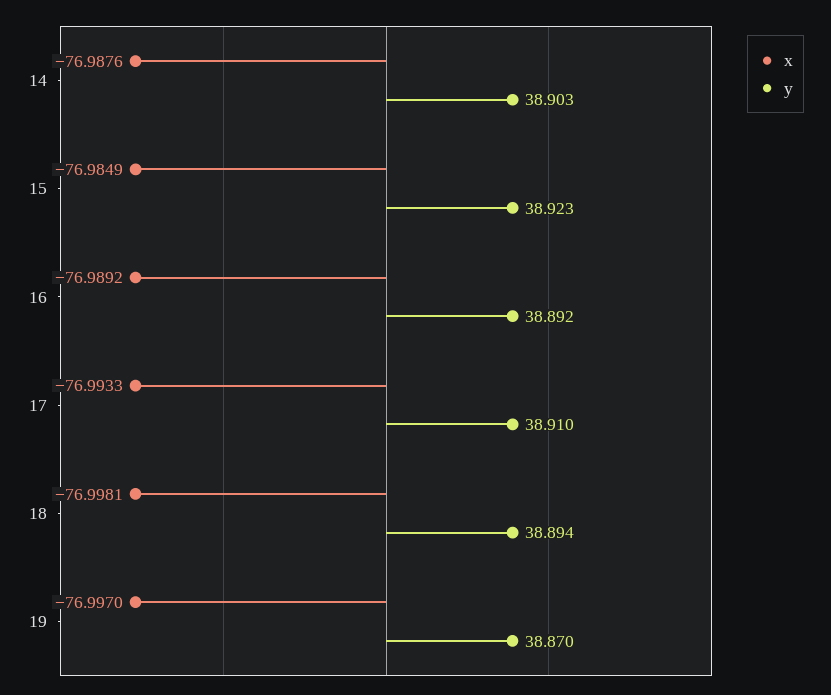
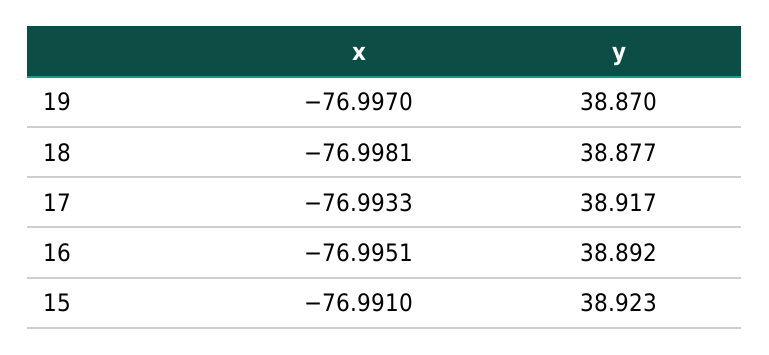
x, 14: -76.9876 -> none
y, 14: 38.903 -> none
x, 15: -76.9849 -> -76.991
x, 16: -76.9892 -> -76.9951
y, 17: 38.91 -> 38.917
y, 18: 38.894 -> 38.877

